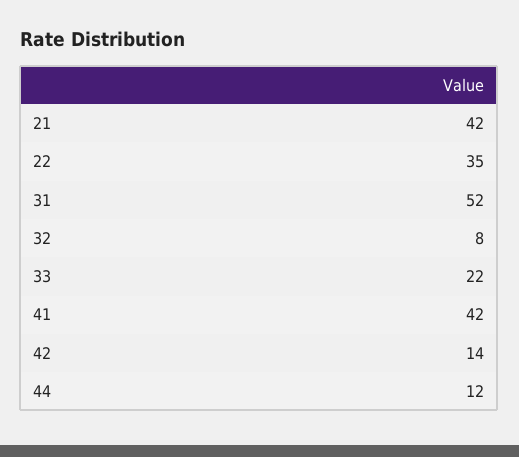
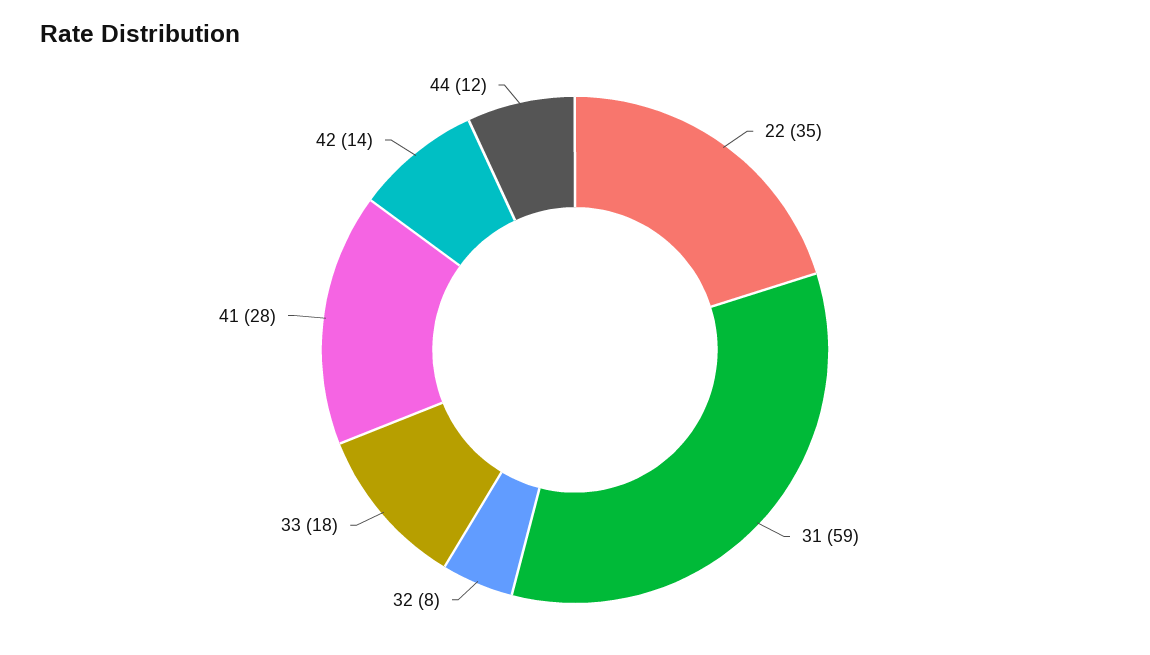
21: 42 -> none
31: 52 -> 59
33: 22 -> 18
41: 42 -> 28

